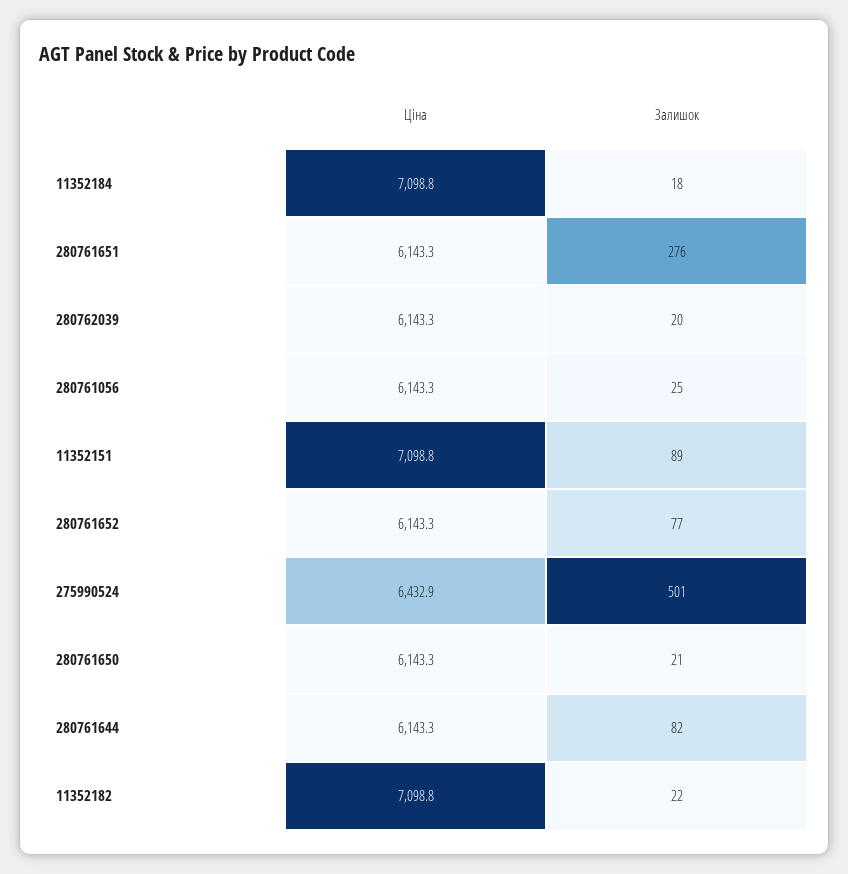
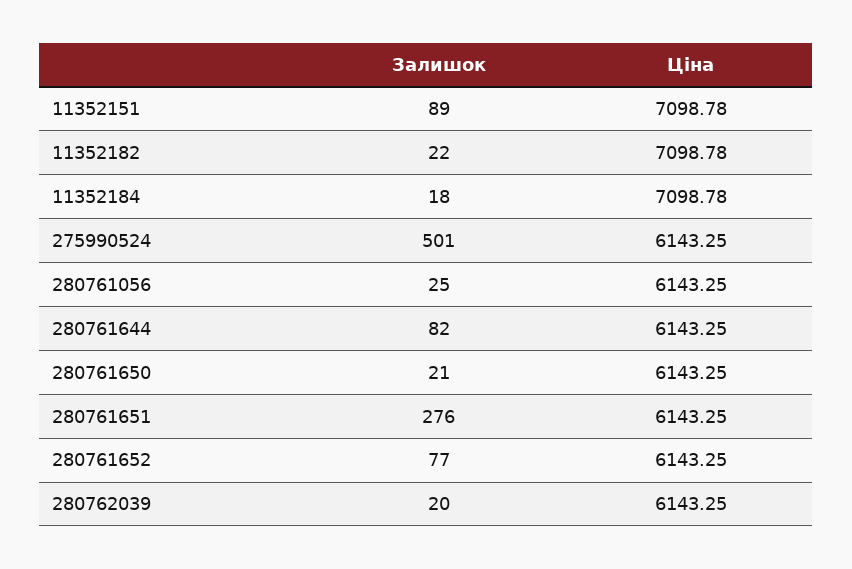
Ціна, 275990524: 6432.9 -> 6143.25

